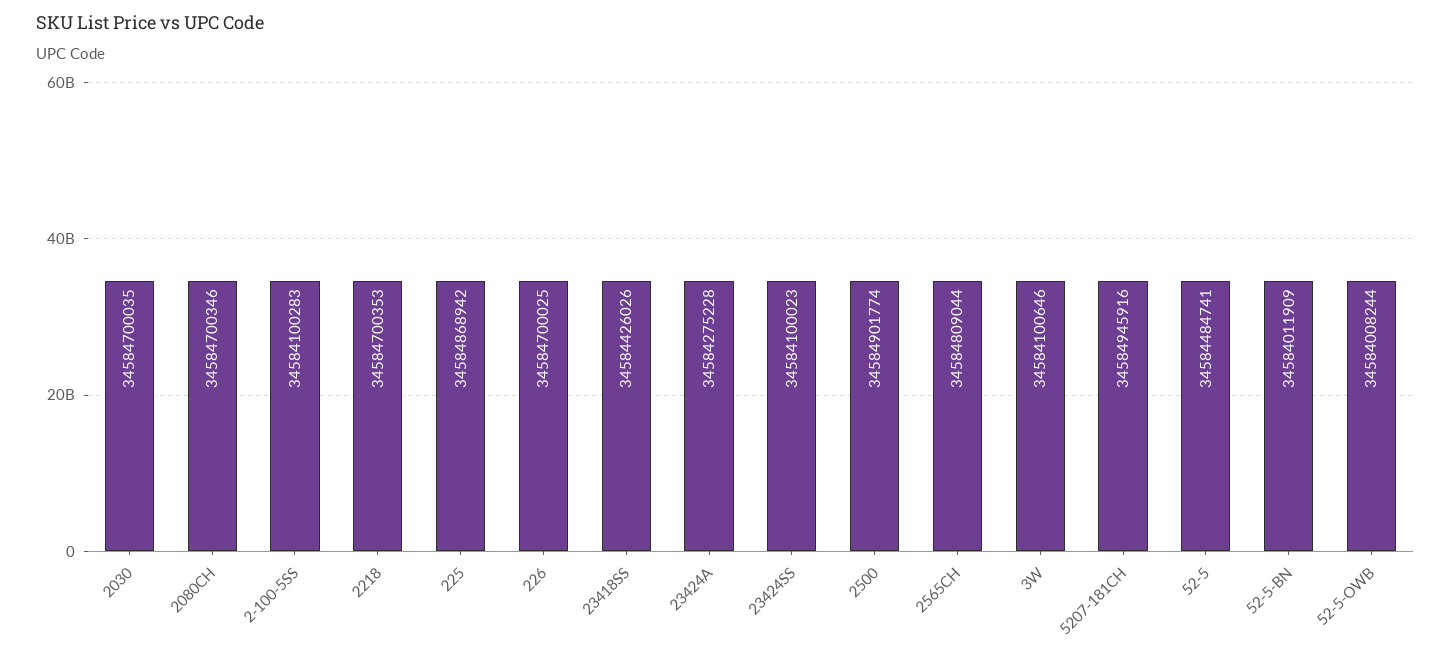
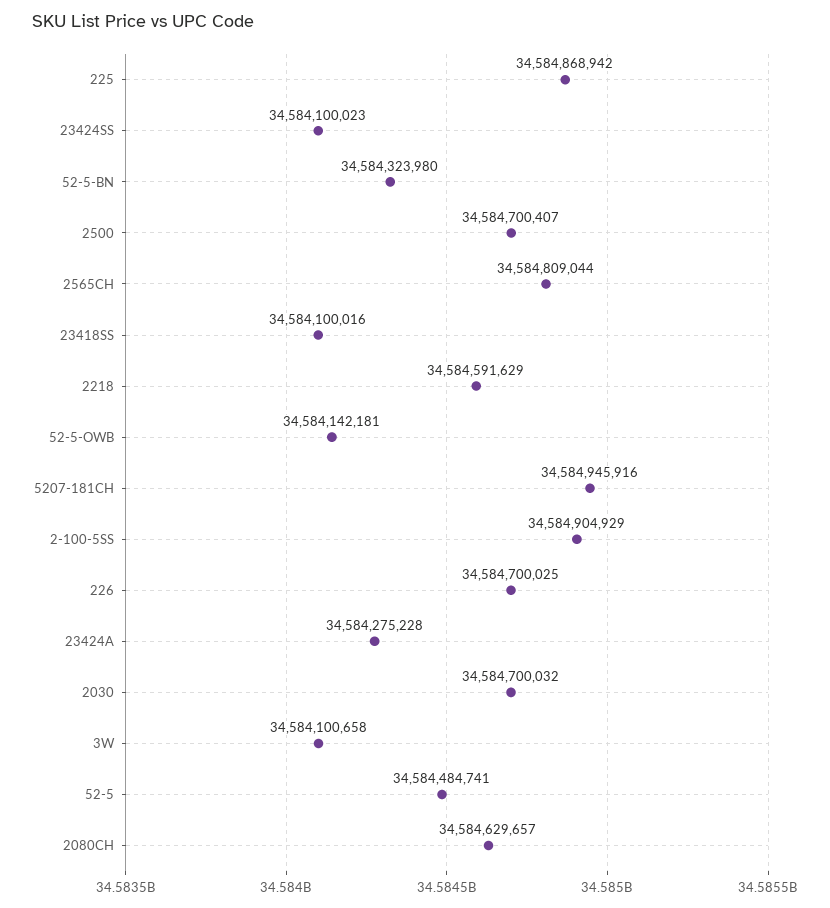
2030: 34584700035 -> 34584700032
2080CH: 34584700346 -> 34584629657
2-100-5SS: 34584100283 -> 34584904929
2218: 34584700353 -> 34584591629
23418SS: 34584426026 -> 34584100016
2500: 34584901774 -> 34584700407
3W: 34584100646 -> 34584100658
52-5-BN: 34584011909 -> 34584323980
52-5-OWB: 34584008244 -> 34584142181

